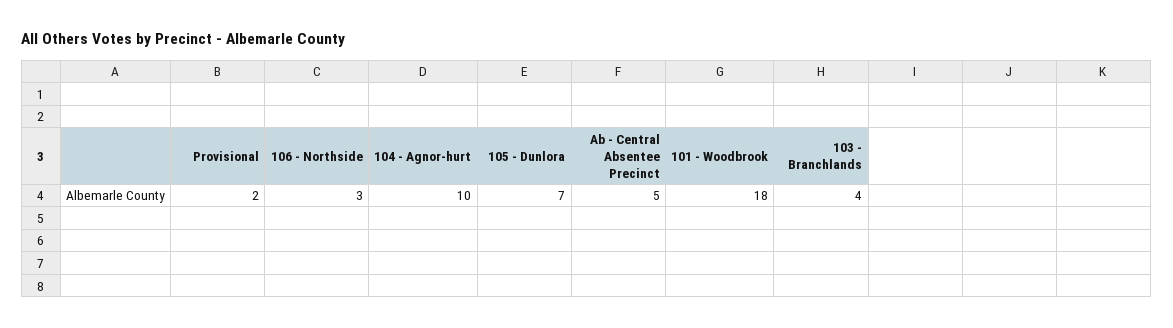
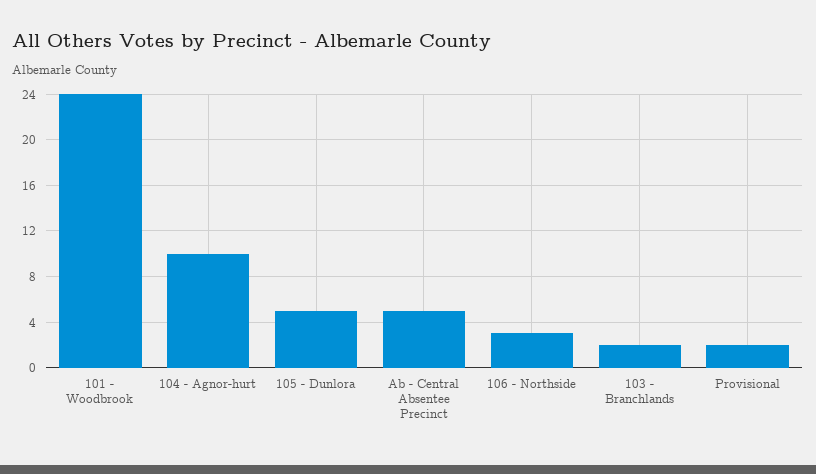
105 - Dunlora: 7 -> 5
101 - Woodbrook: 18 -> 24
103 - Branchlands: 4 -> 2

